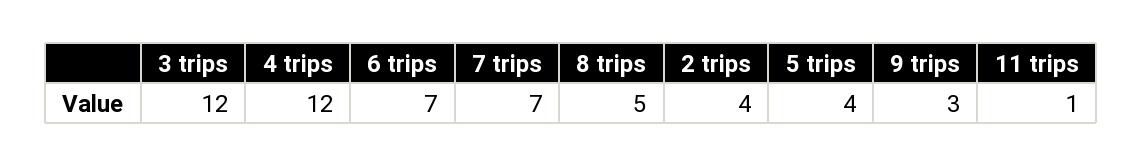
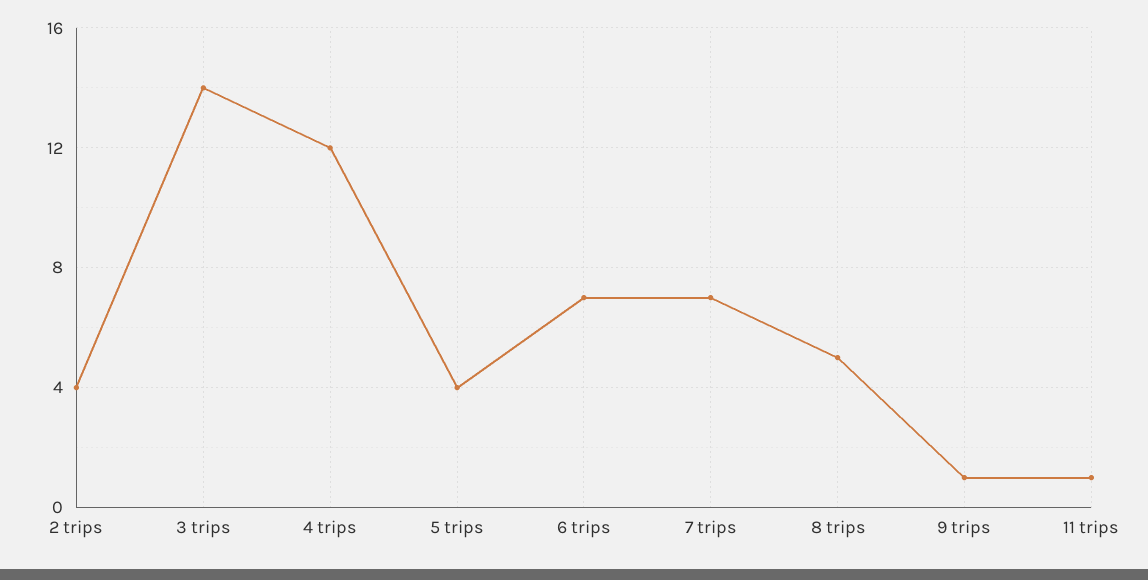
3 trips: 12 -> 14
9 trips: 3 -> 1

